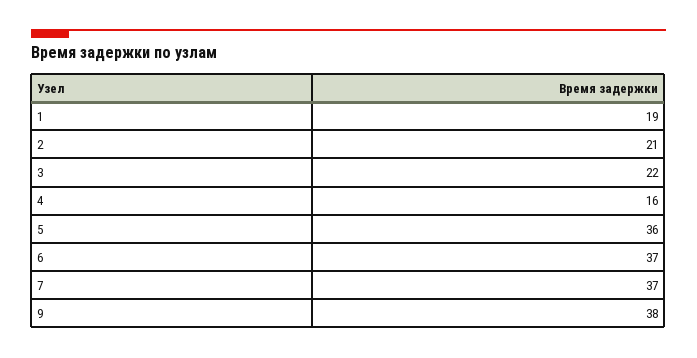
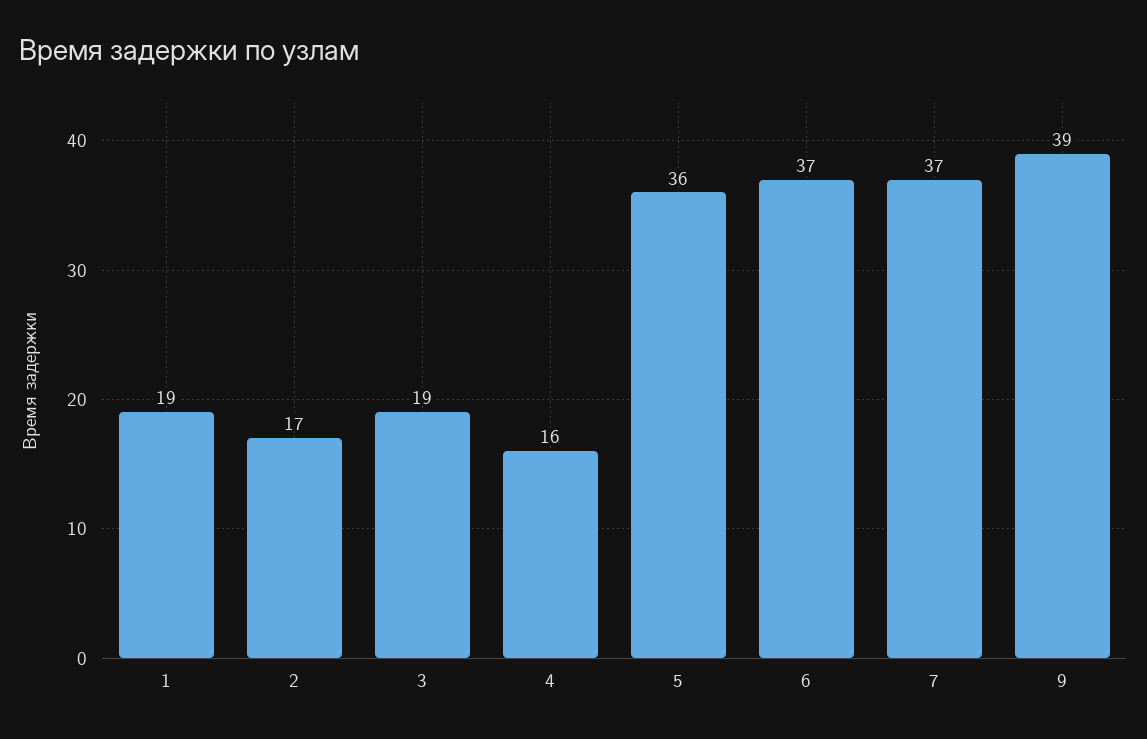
2: 21 -> 17
3: 22 -> 19
9: 38 -> 39

